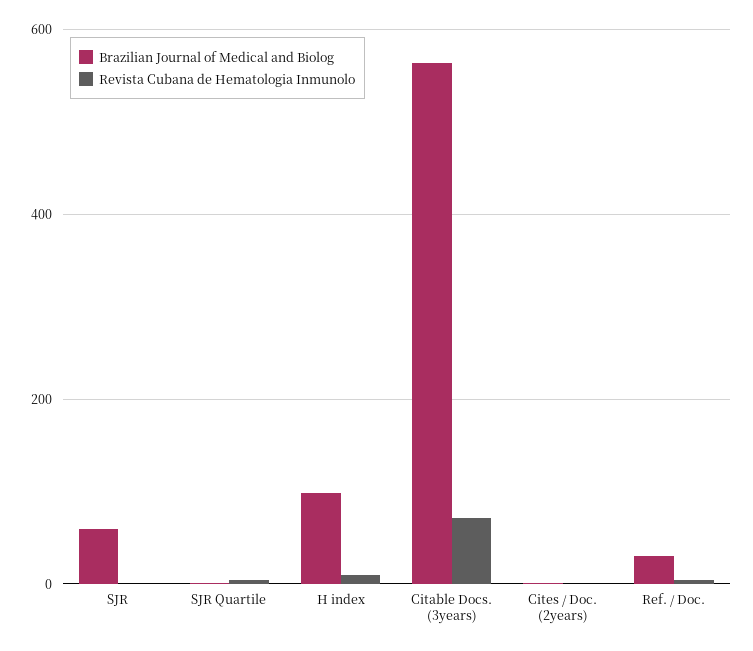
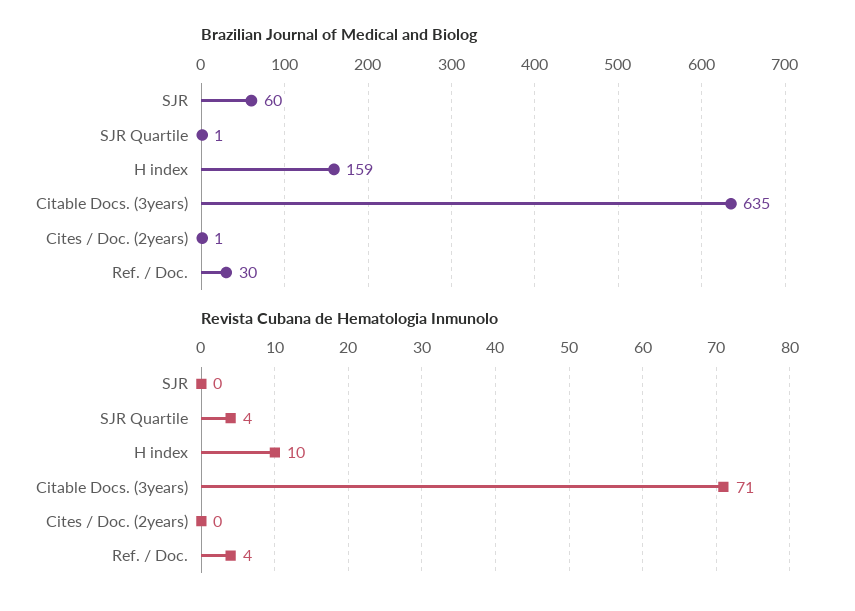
Brazilian Journal of Medical and Biolog, H index: 100 -> 159
Brazilian Journal of Medical and Biolog, Citable Docs. (3years): 560 -> 635

